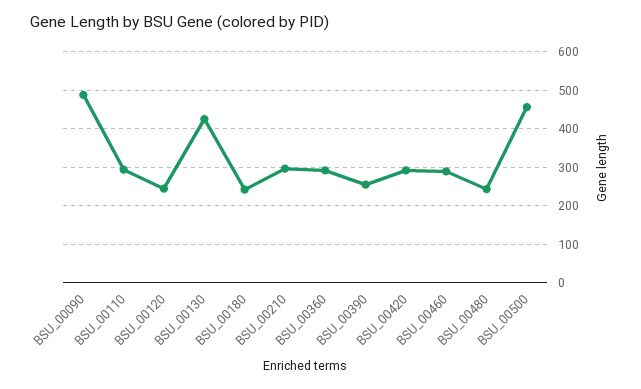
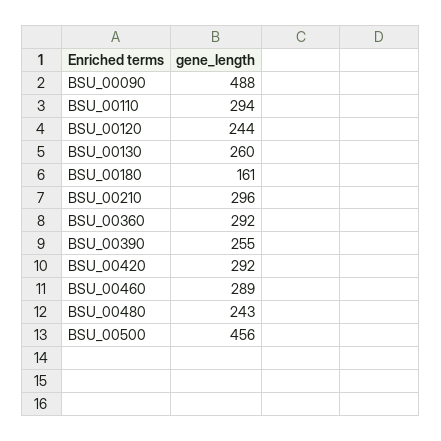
BSU_00130: 420 -> 260
BSU_00180: 240 -> 161

